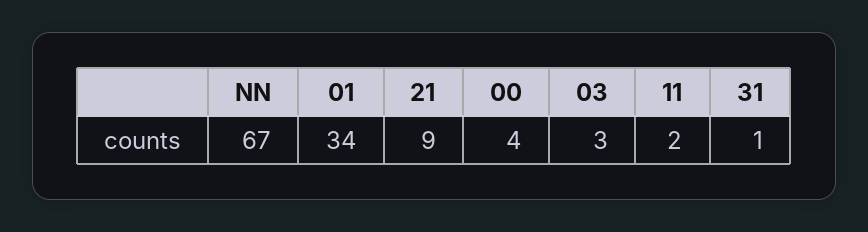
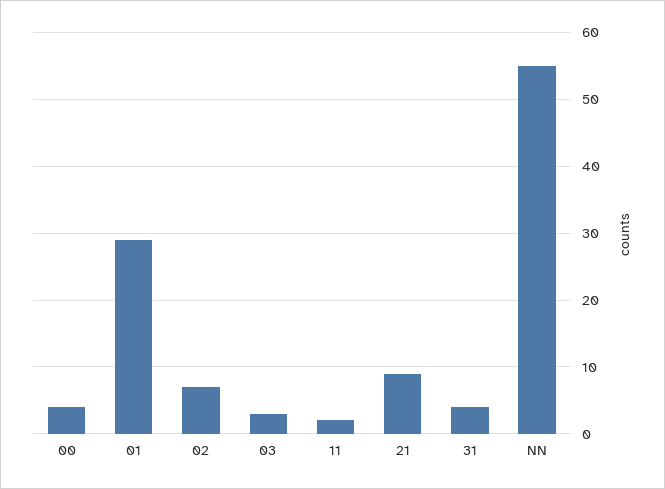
NN: 67 -> 55
01: 34 -> 29
31: 1 -> 4
02: none -> 7

